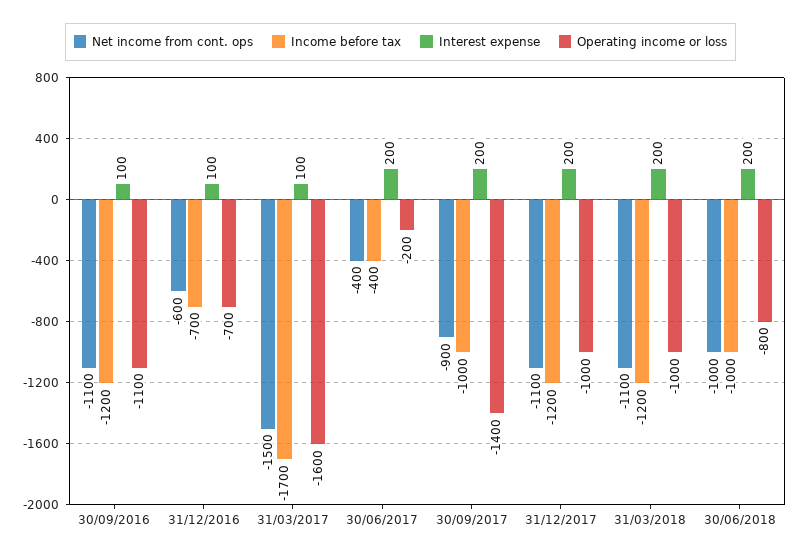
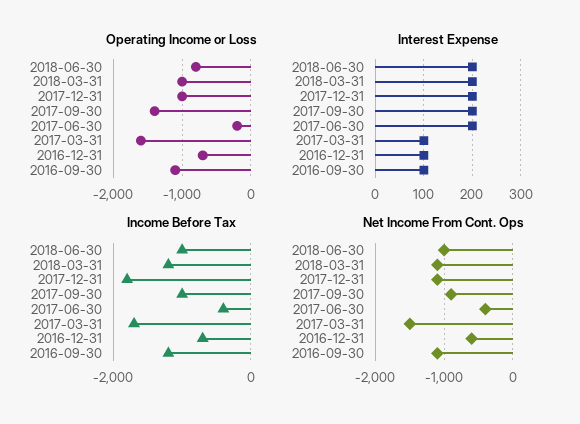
Income before tax, 31/12/2017: -1200 -> -1800

